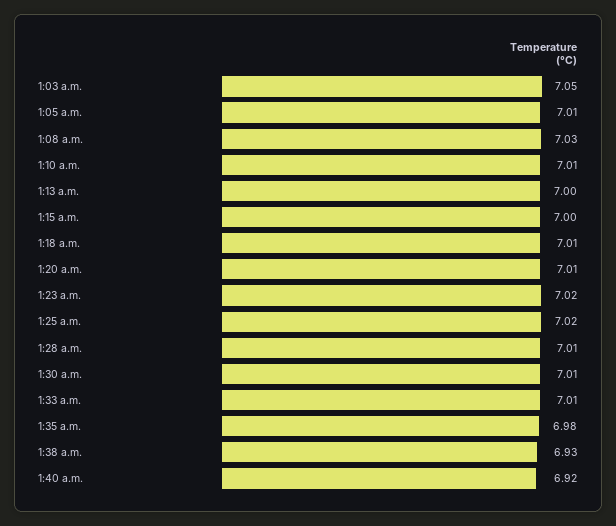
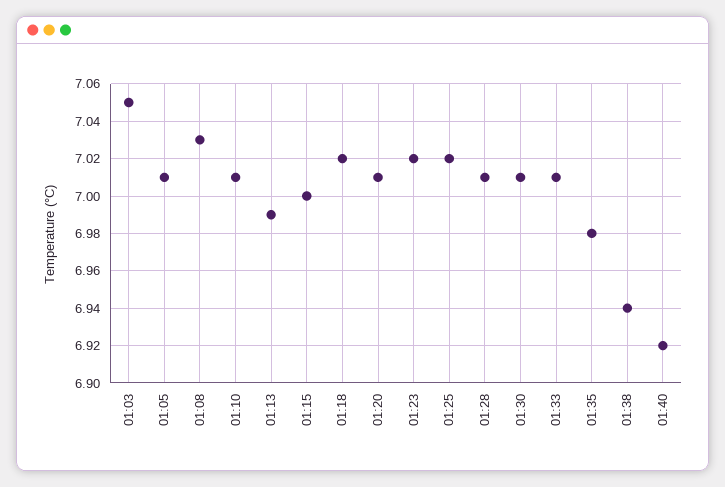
1:13 a.m.: 7 -> 6.99
1:18 a.m.: 7.01 -> 7.02
1:38 a.m.: 6.93 -> 6.94

